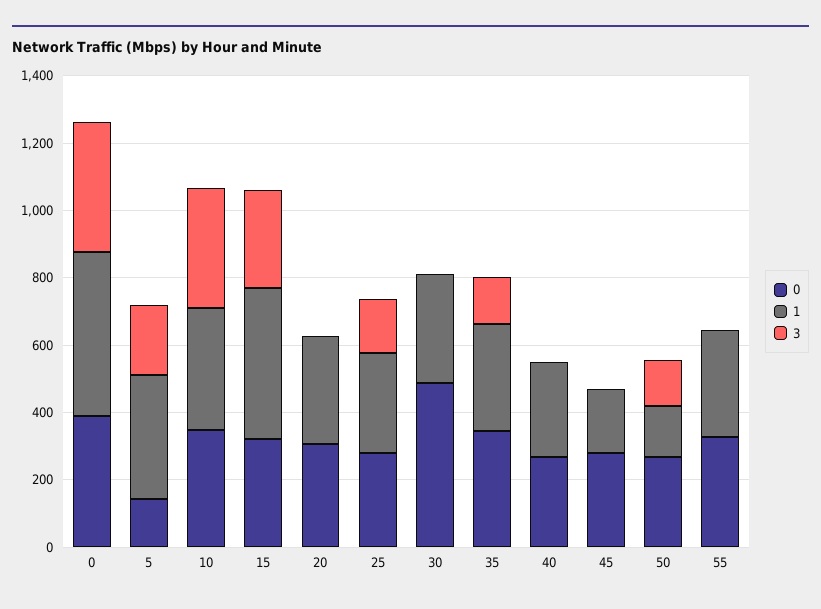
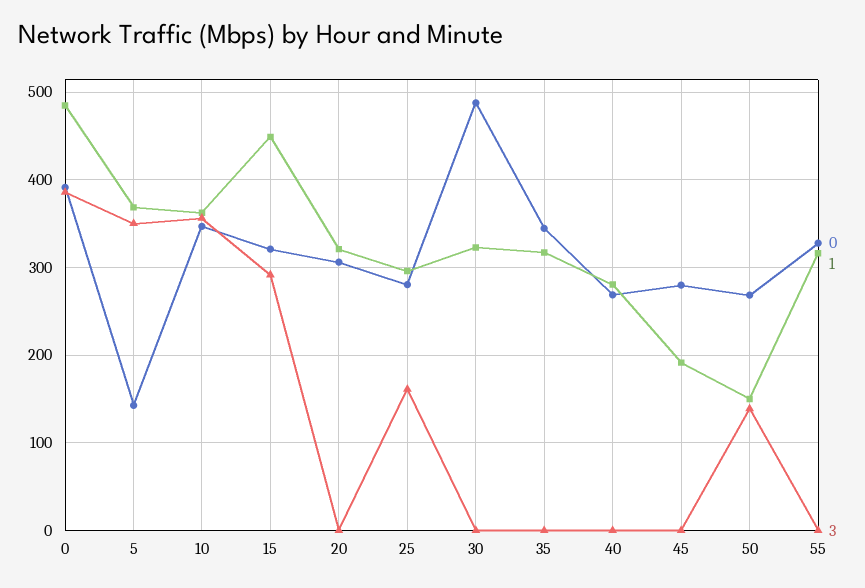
3, 5: 200 -> 350
3, 35: 150 -> 0

